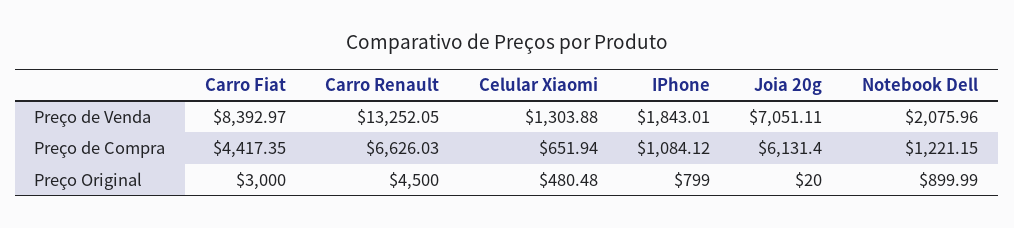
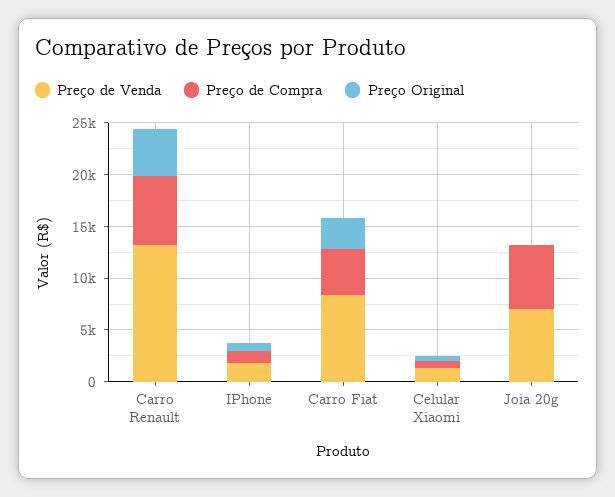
Preço de Venda, Notebook Dell: 2075.96 -> none
Preço de Compra, Notebook Dell: 1221.15 -> none
Preço Original, Notebook Dell: 899.99 -> none

